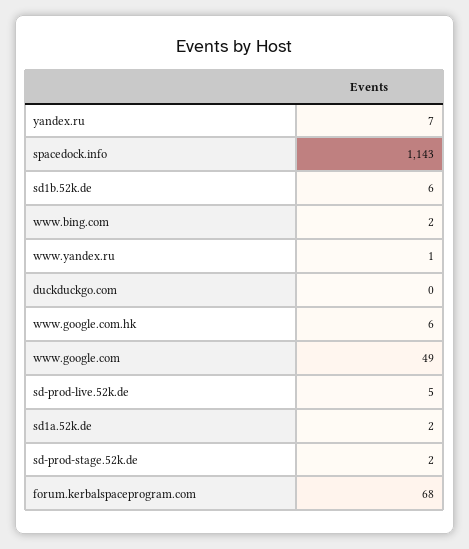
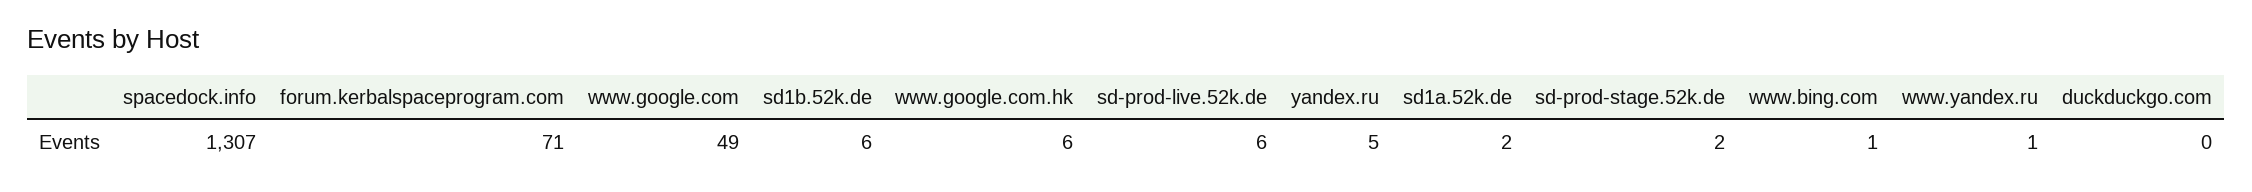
yandex.ru: 7 -> 5
spacedock.info: 1143 -> 1307
www.bing.com: 2 -> 1
sd-prod-live.52k.de: 5 -> 6
forum.kerbalspaceprogram.com: 68 -> 71

